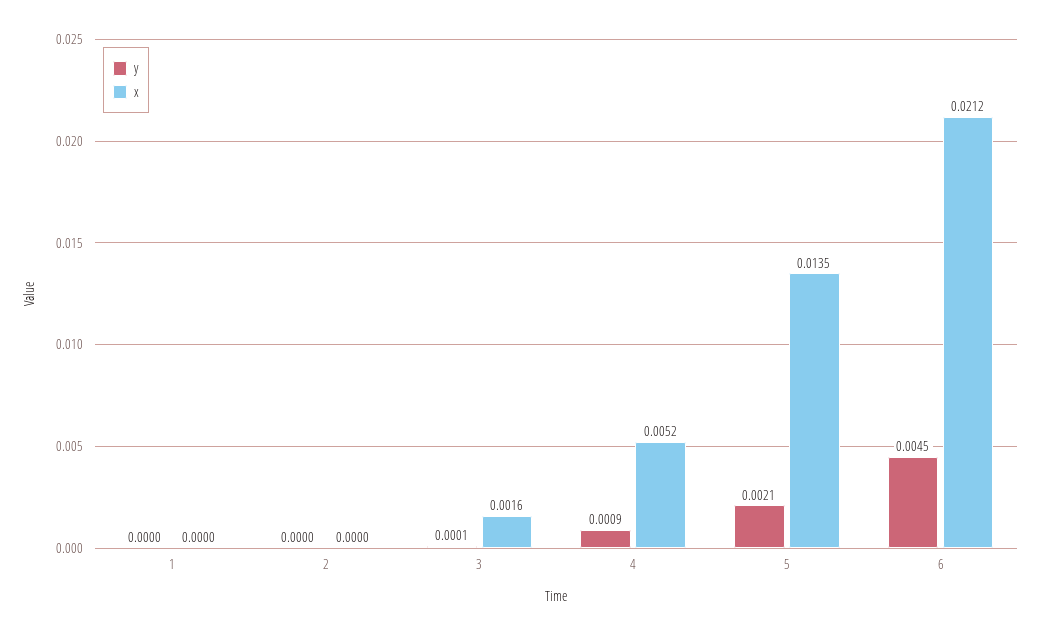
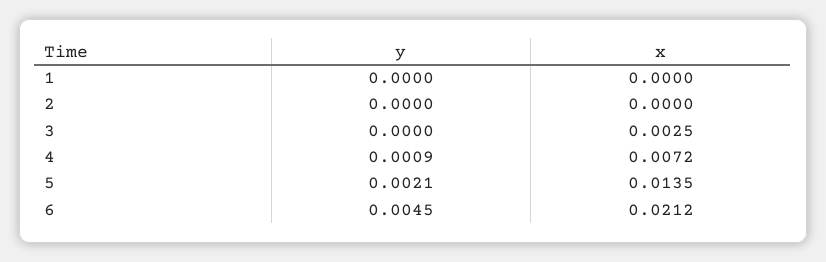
y, 3: 0.0001 -> 0
x, 3: 0.0016 -> 0.0025
x, 4: 0.0052 -> 0.0072

